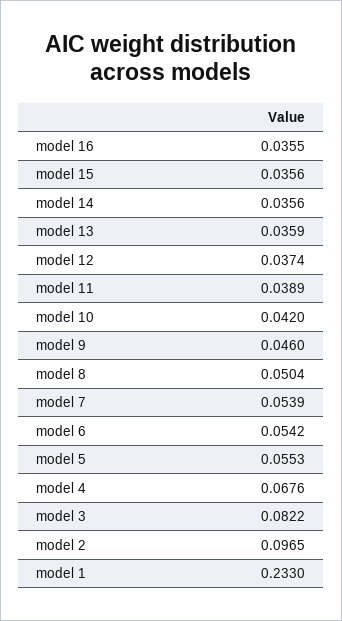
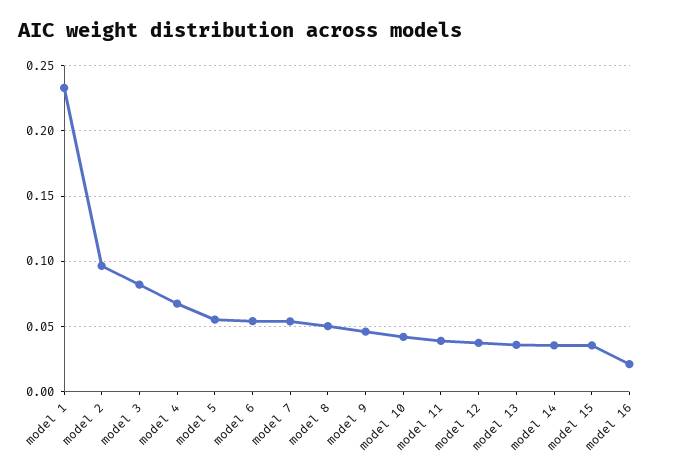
model 16: 0.0355 -> 0.02

